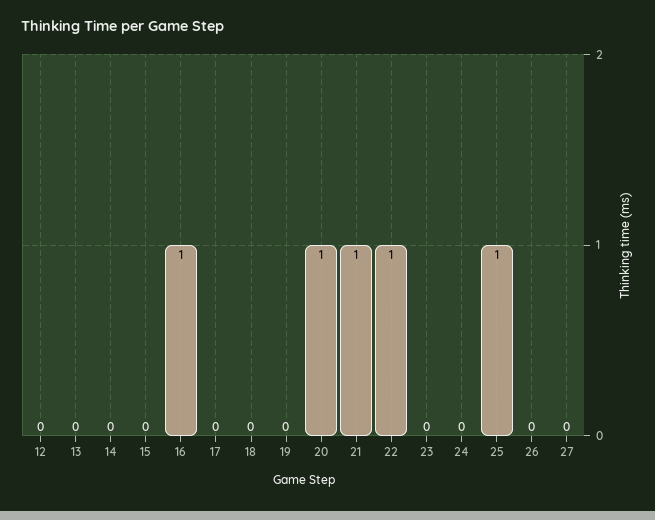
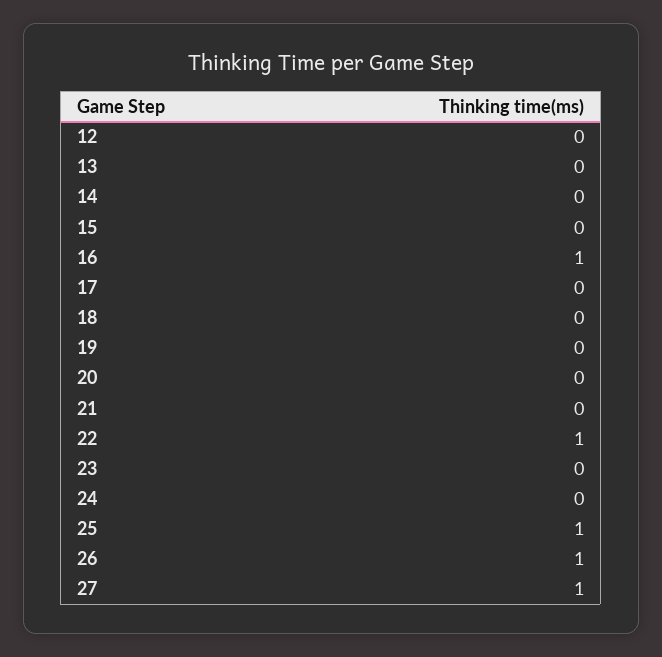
20: 1 -> 0
21: 1 -> 0
26: 0 -> 1
27: 0 -> 1

